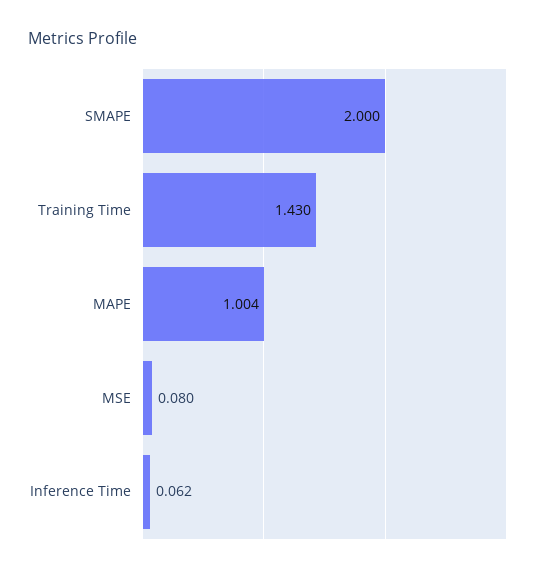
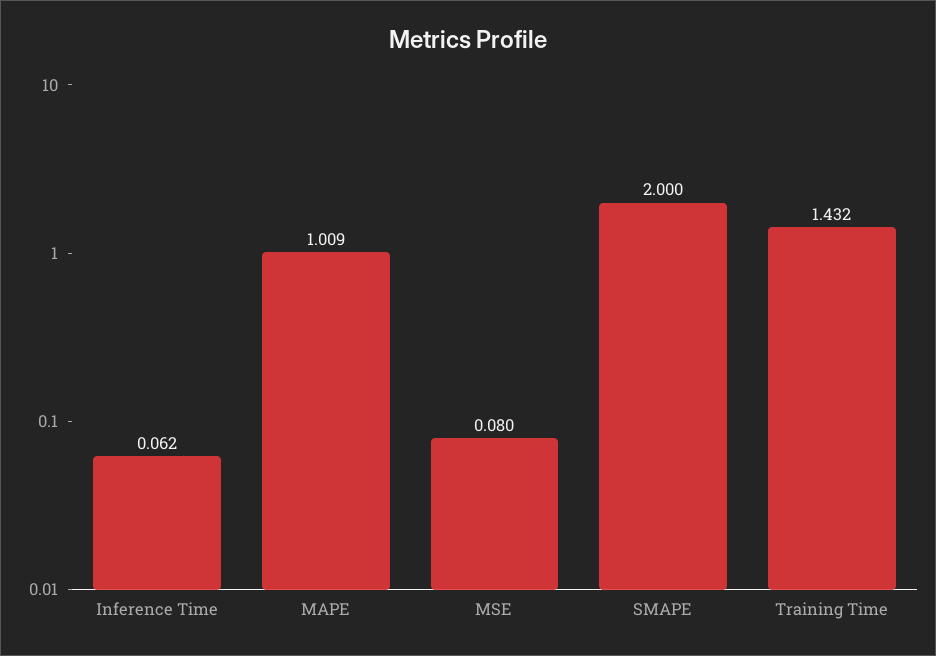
Training Time: 1.43 -> 1.432
MAPE: 1.004 -> 1.009

